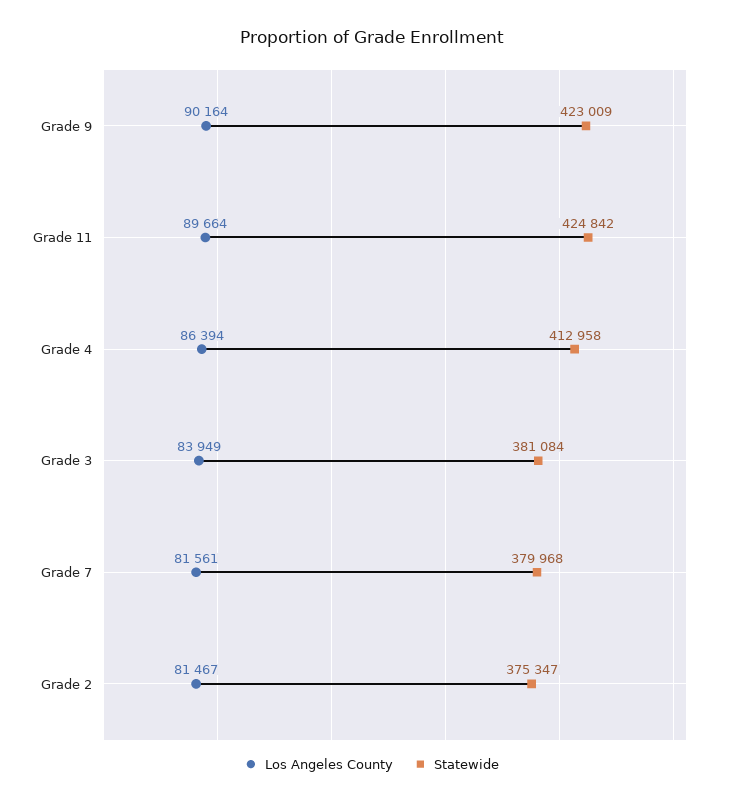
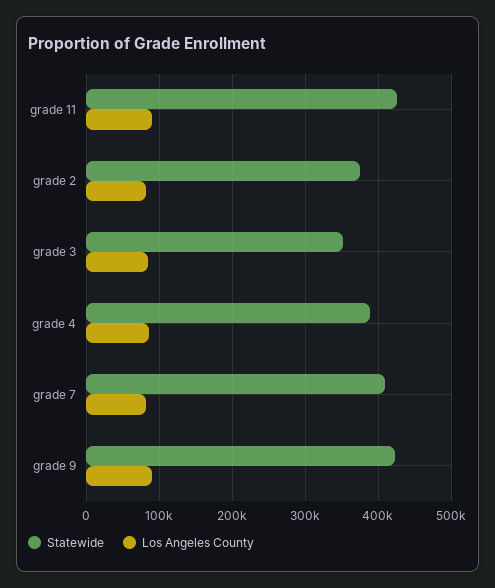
Statewide, Grade 4: 412958 -> 390000
Statewide, Grade 3: 381084 -> 350000
Statewide, Grade 7: 379968 -> 410000

